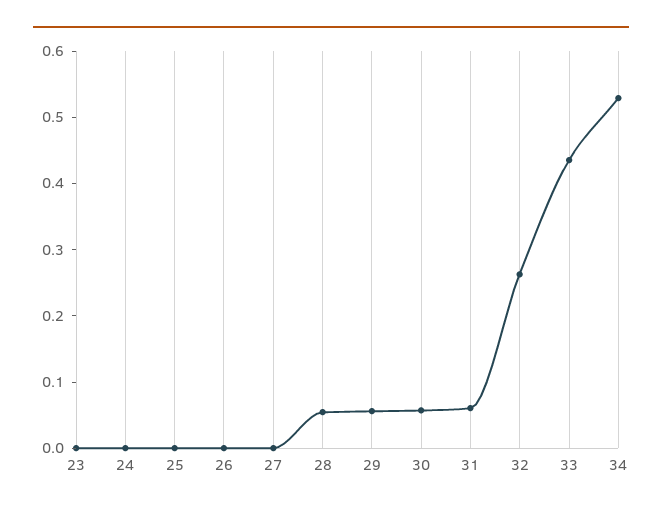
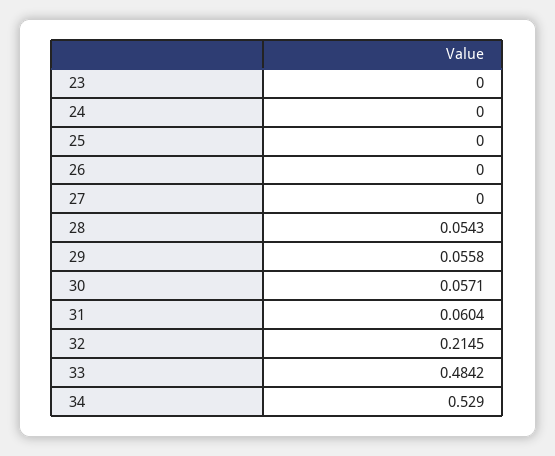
32: 0.26 -> 0.2145
33: 0.44 -> 0.4842

